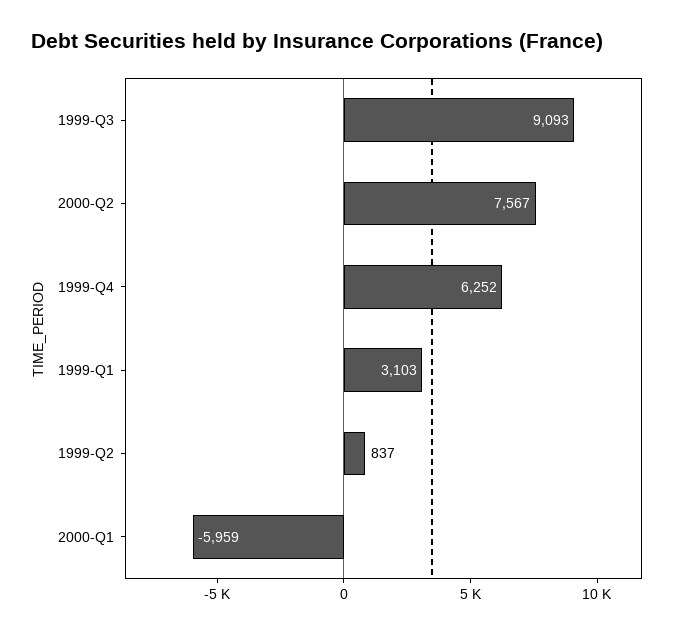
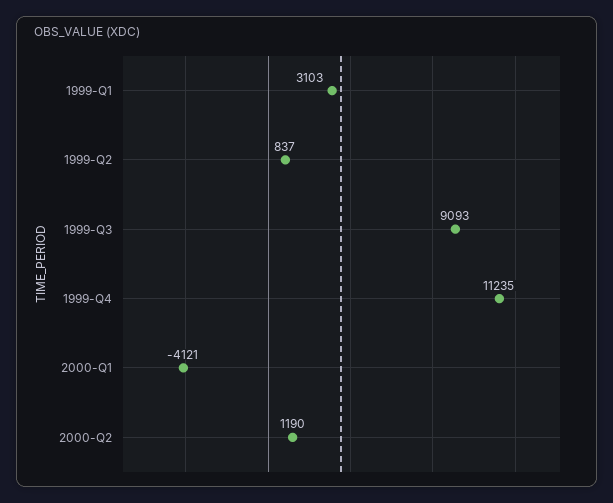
2000-Q2: 7567 -> 1190
1999-Q4: 6252 -> 11235
2000-Q1: -5959 -> -4121

